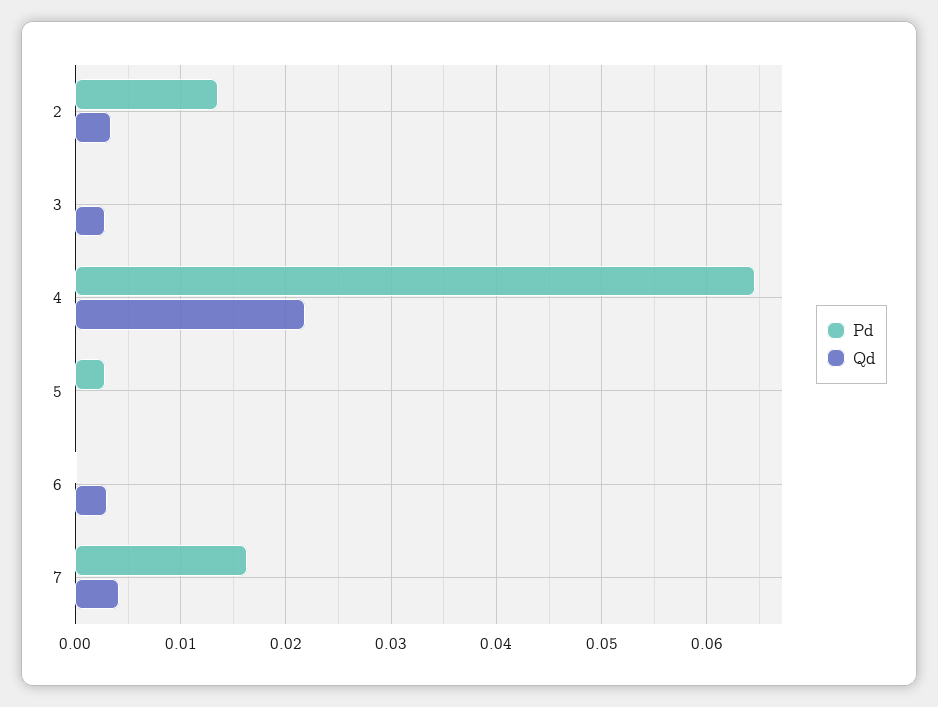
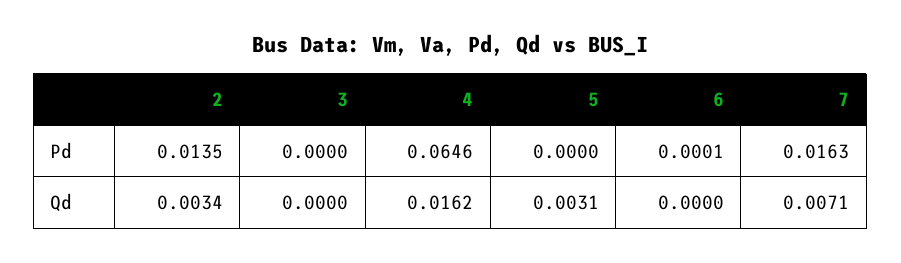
Qd, 3: 0.003 -> 0
Qd, 4: 0.022 -> 0.0162
Pd, 5: 0.003 -> 0
Qd, 5: 0 -> 0.0031
Qd, 6: 0.003 -> 0
Qd, 7: 0.004 -> 0.0071

